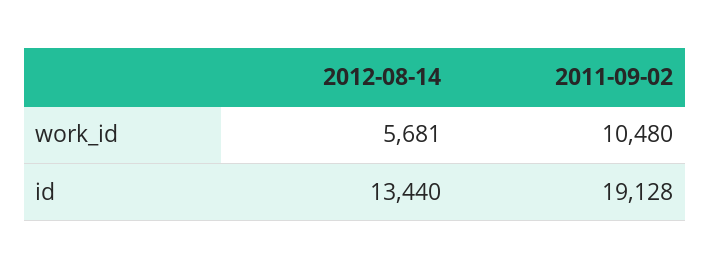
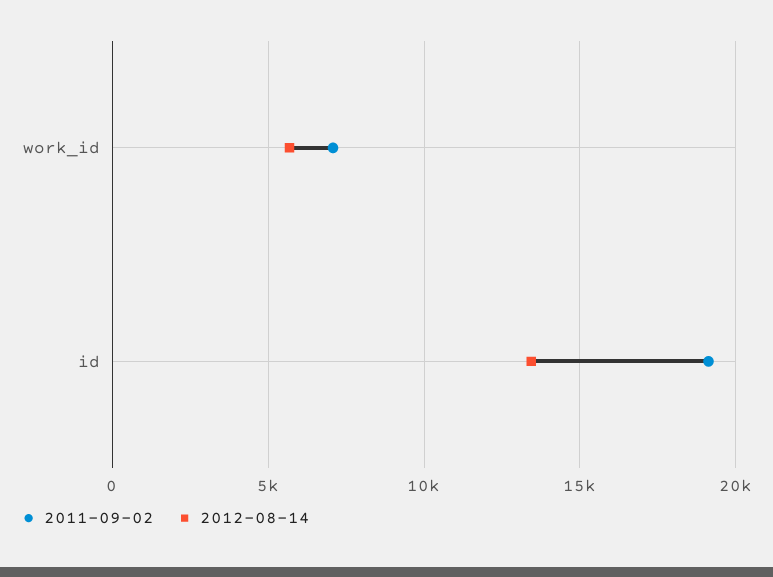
2011-09-02, work_id: 10480 -> 7000

